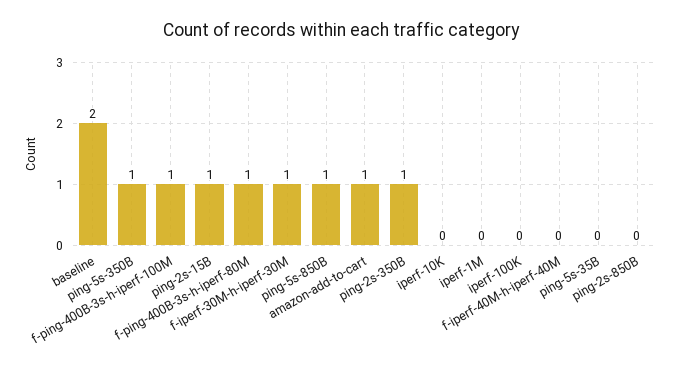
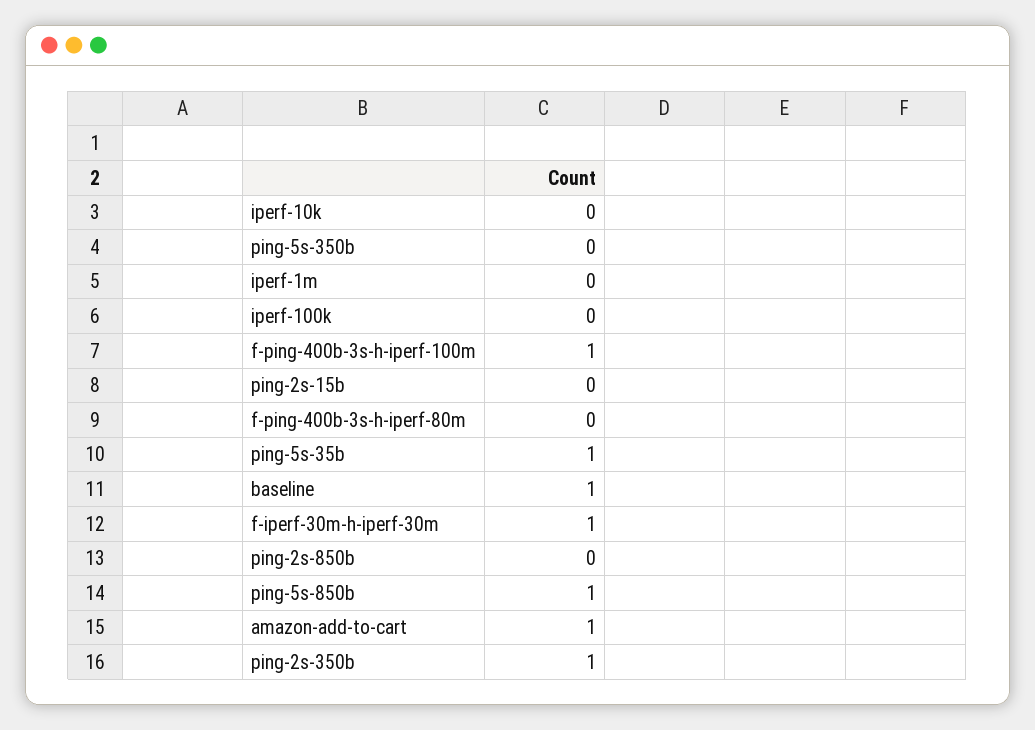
baseline: 2 -> 1
ping-5s-350B: 1 -> 0
ping-2s-15B: 1 -> 0
f-ping-400B-3s-h-iperf-80M: 1 -> 0
f-iperf-40M-h-iperf-40M: 0 -> none
ping-5s-35B: 0 -> 1

